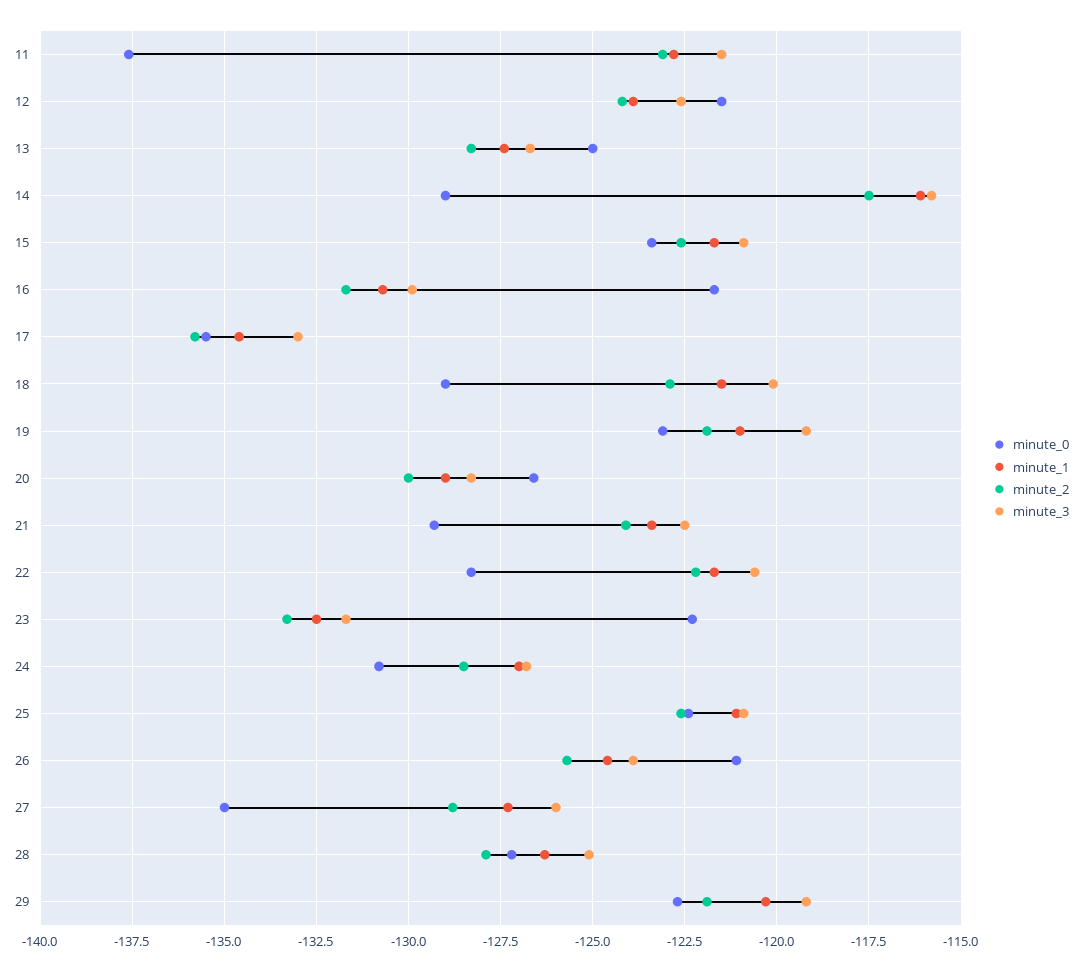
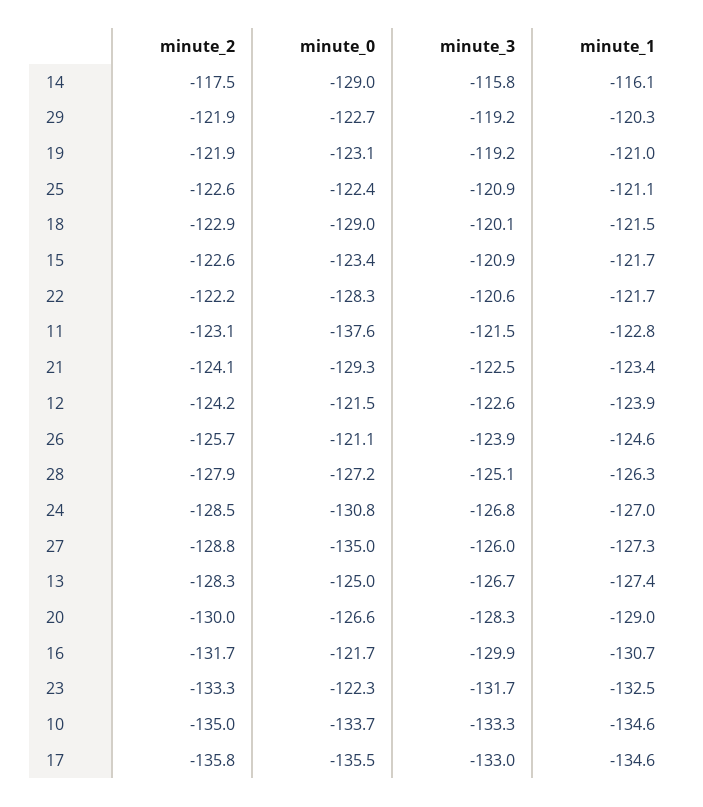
minute_2, 10: none -> -135
minute_0, 10: none -> -133.7
minute_3, 10: none -> -133.3
minute_1, 10: none -> -134.6

